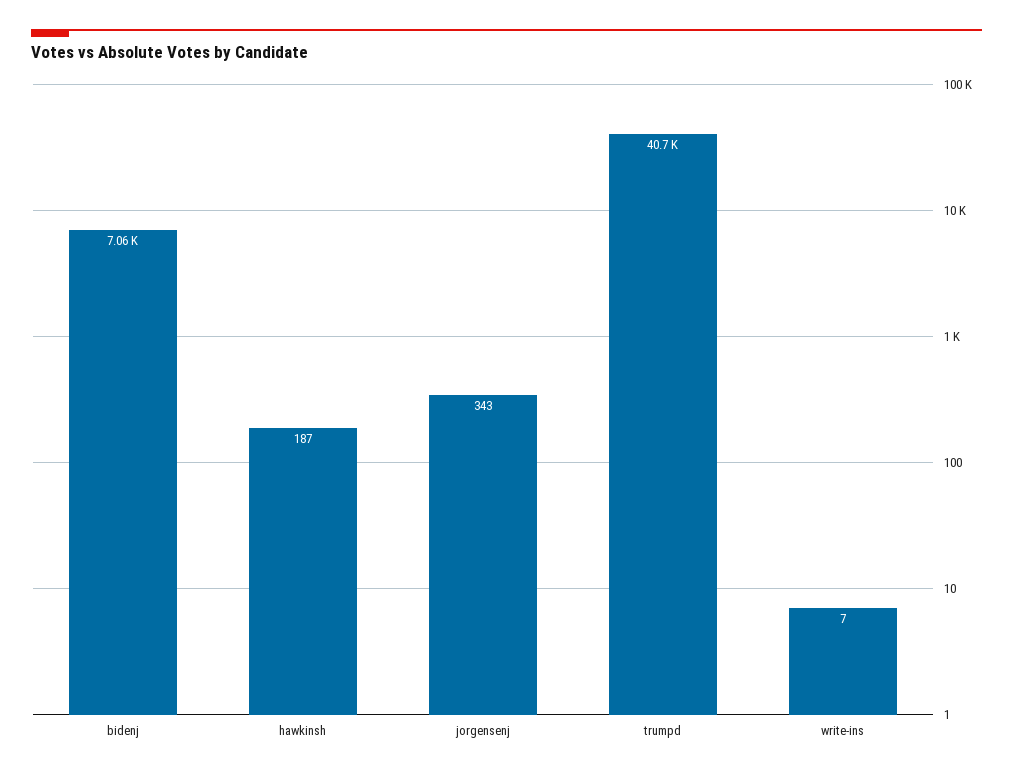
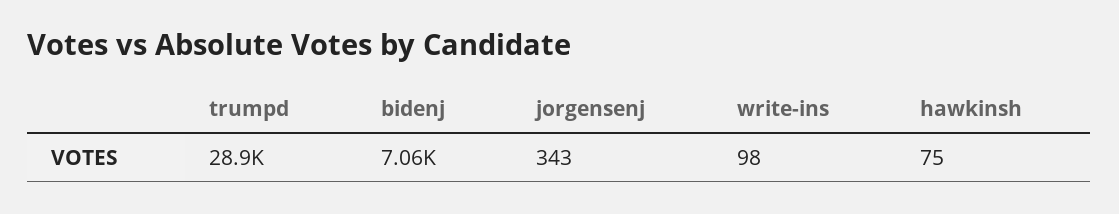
hawkinsh: 187 -> 75
trumpd: 40700 -> 28900
write-ins: 7 -> 98

